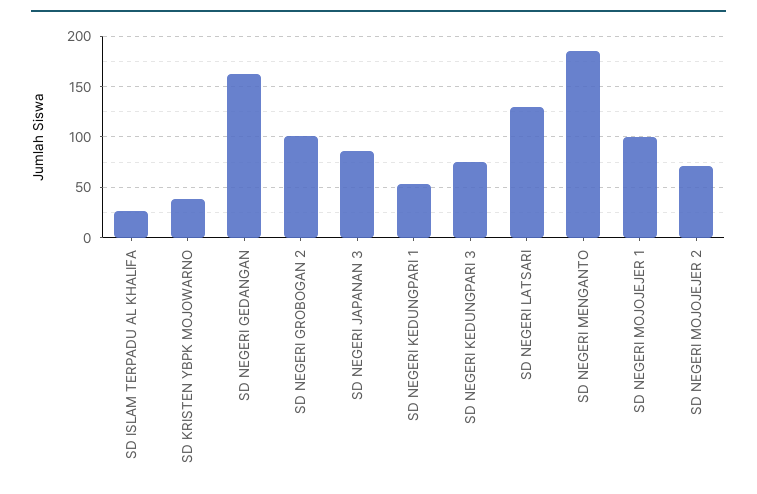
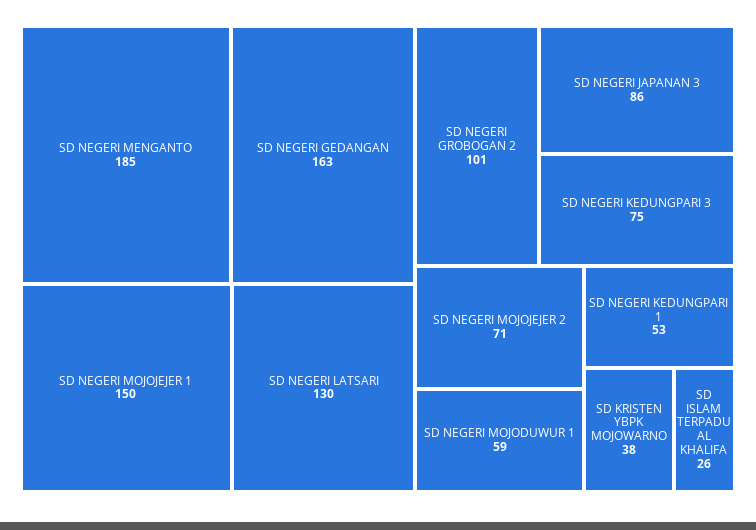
SD NEGERI MOJOJEJER 1: 100 -> 150
SD NEGERI MOJODUWUR 1: none -> 59

